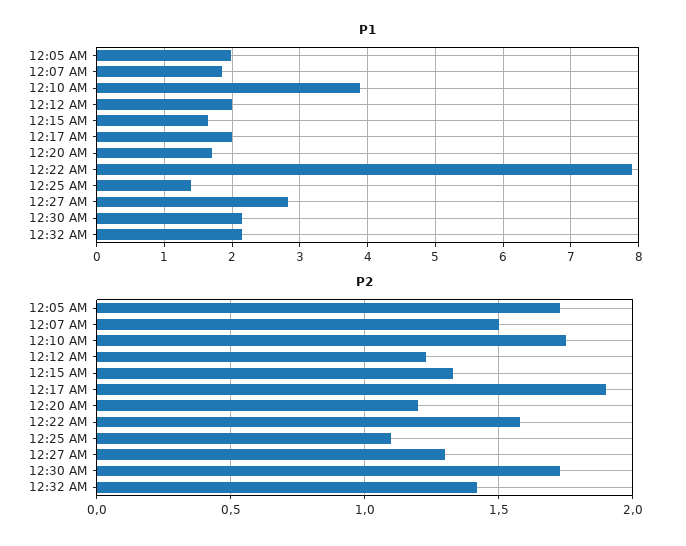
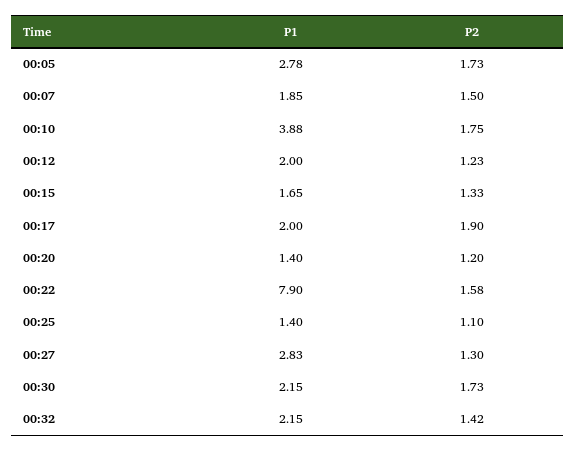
P1, 12:05 AM: 2 -> 2.78
P1, 12:20 AM: 1.7 -> 1.4

